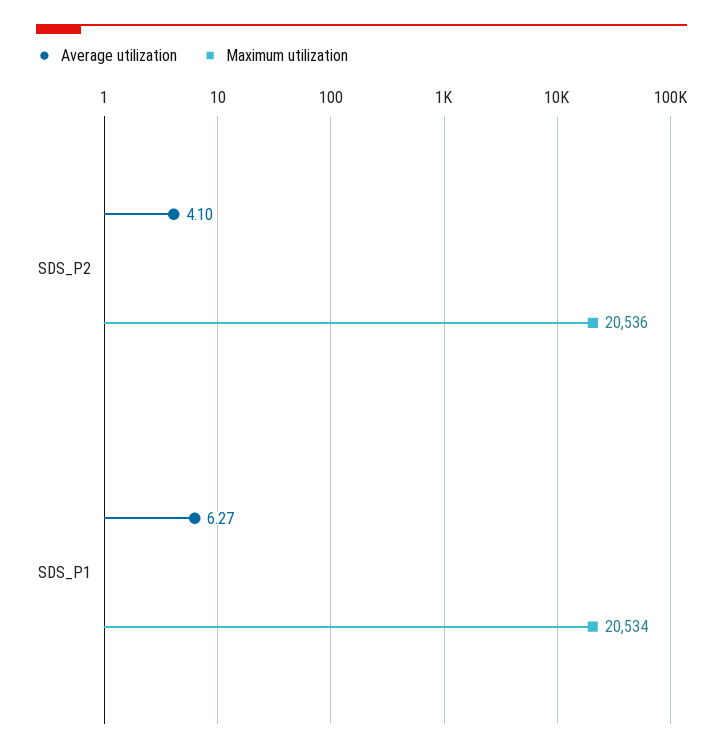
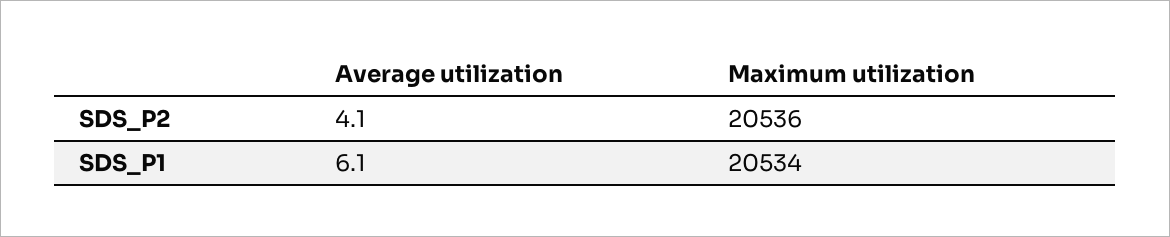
Average utilization, SDS_P1: 6.27 -> 6.1

